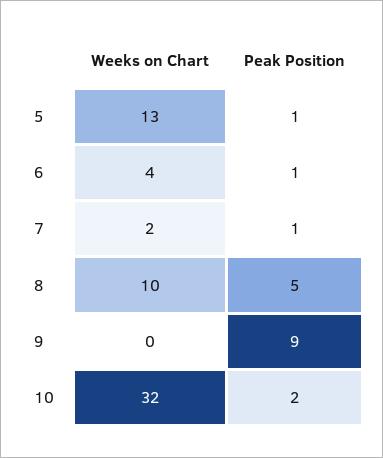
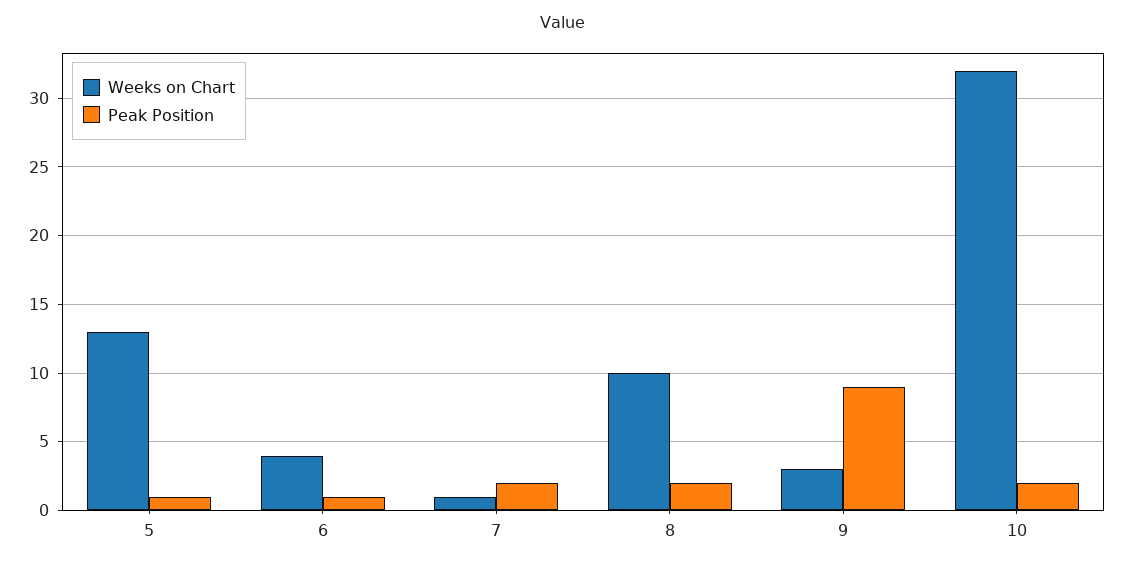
Weeks on Chart, 7: 2 -> 1
Peak Position, 7: 1 -> 2
Peak Position, 8: 5 -> 2
Weeks on Chart, 9: 0 -> 3

